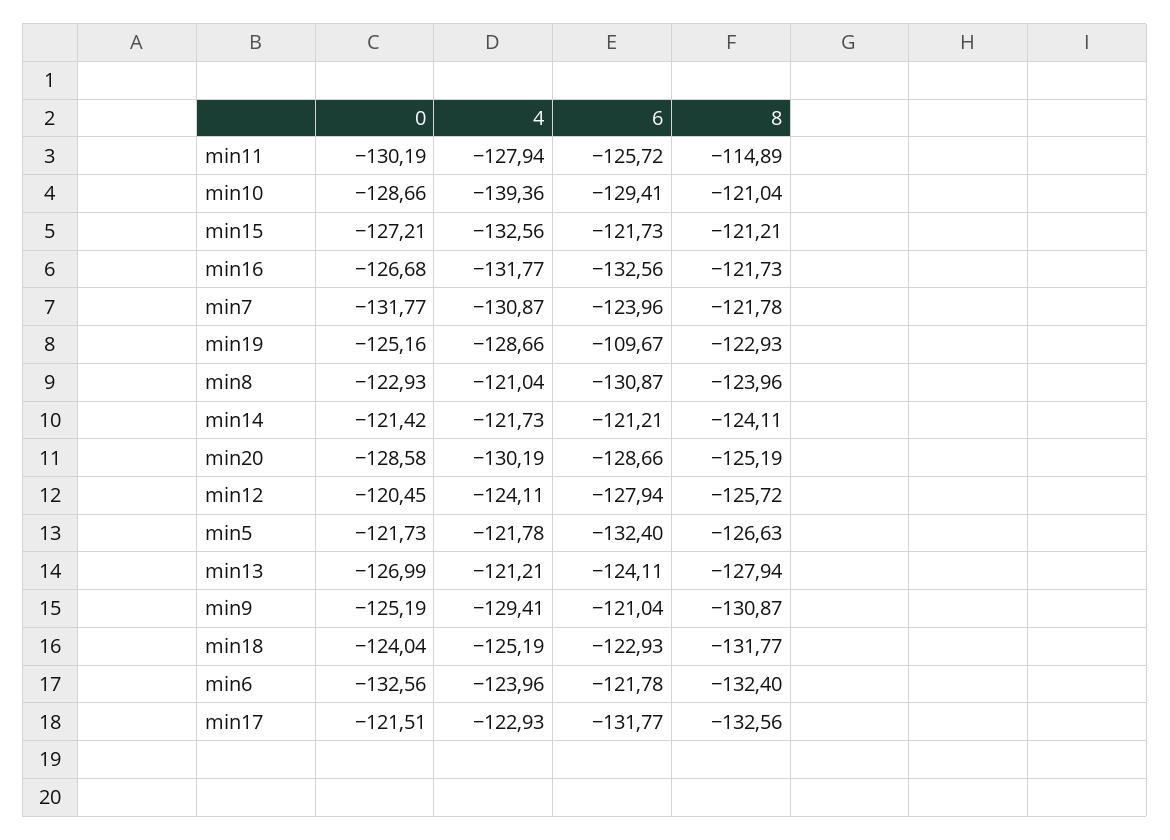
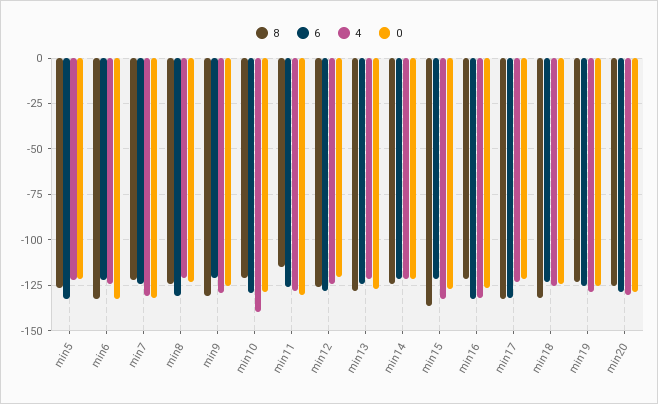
8, min15: -121.21 -> -135
6, min19: -109.67 -> -125

